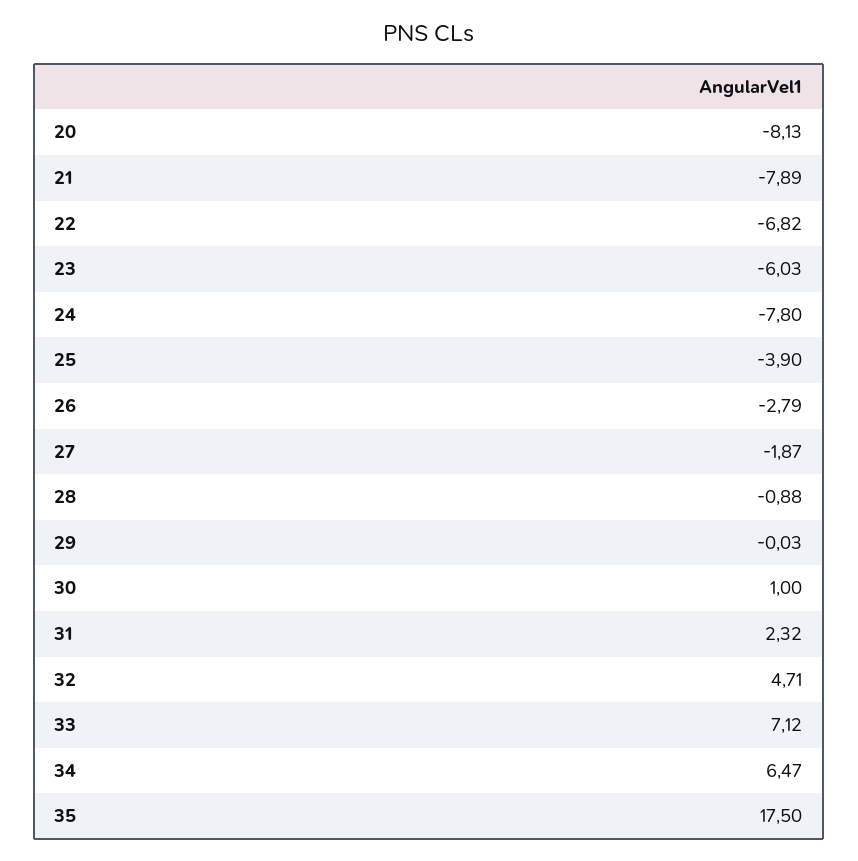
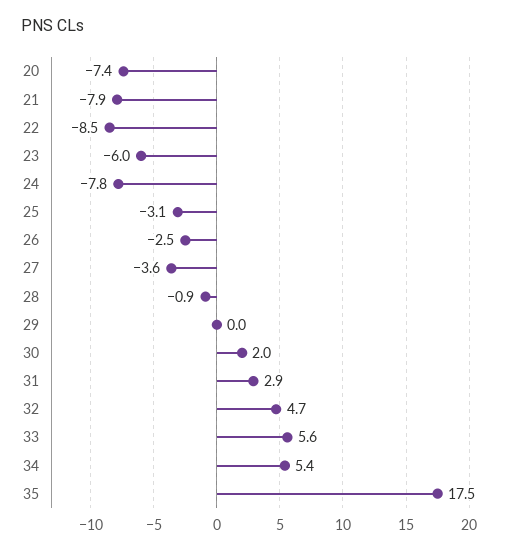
20: -8.13 -> -7.4
22: -6.82 -> -8.5
25: -3.9 -> -3.1
26: -2.79 -> -2.5
27: -1.87 -> -3.6
30: 1 -> 2
31: 2.32 -> 2.9
33: 7.12 -> 5.6
34: 6.47 -> 5.4

